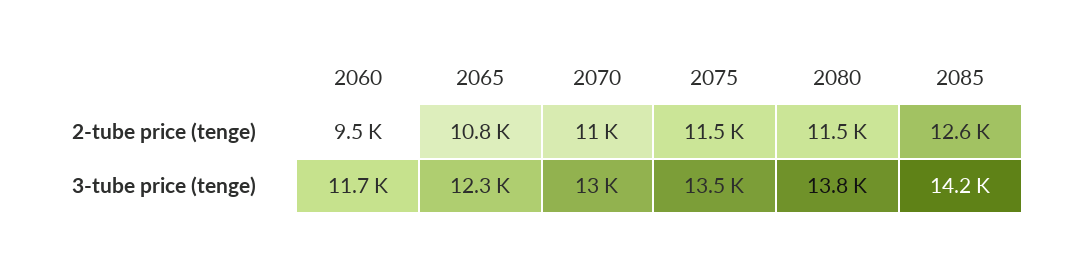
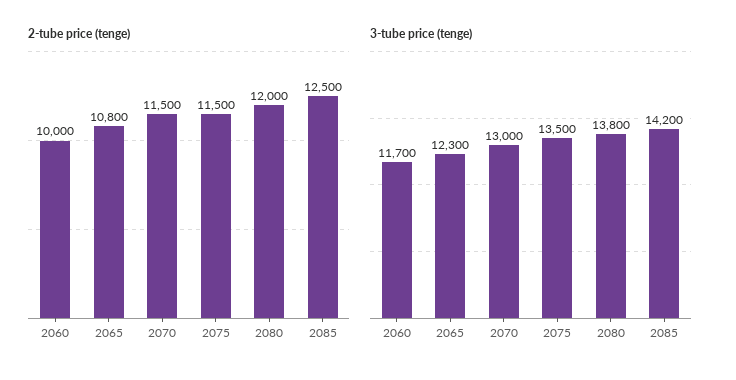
2-tube price (tenge), 2060: 9500 -> 10000
2-tube price (tenge), 2070: 11000 -> 11500
2-tube price (tenge), 2080: 11500 -> 12000
2-tube price (tenge), 2085: 12600 -> 12500

